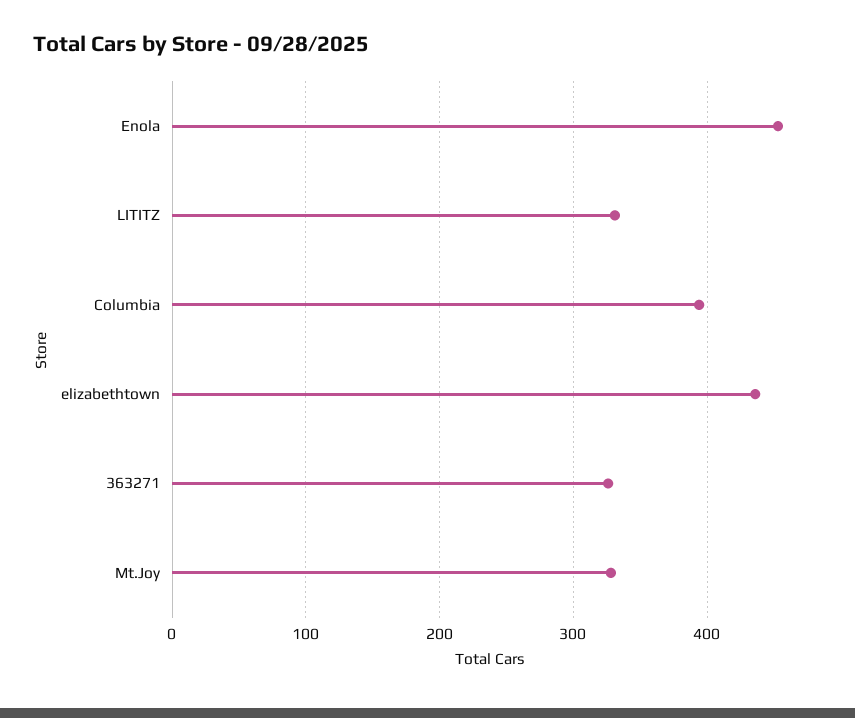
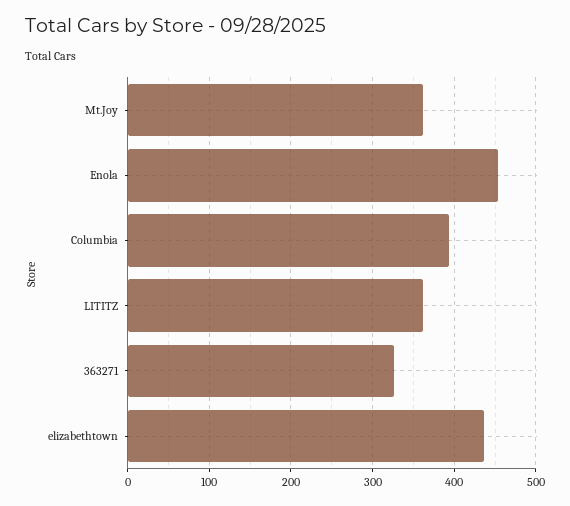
LITITZ: 330 -> 360
Mt.Joy: 330 -> 360

